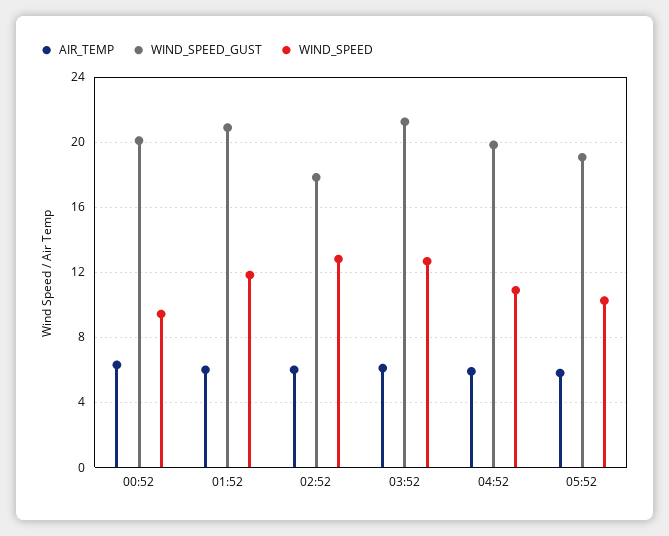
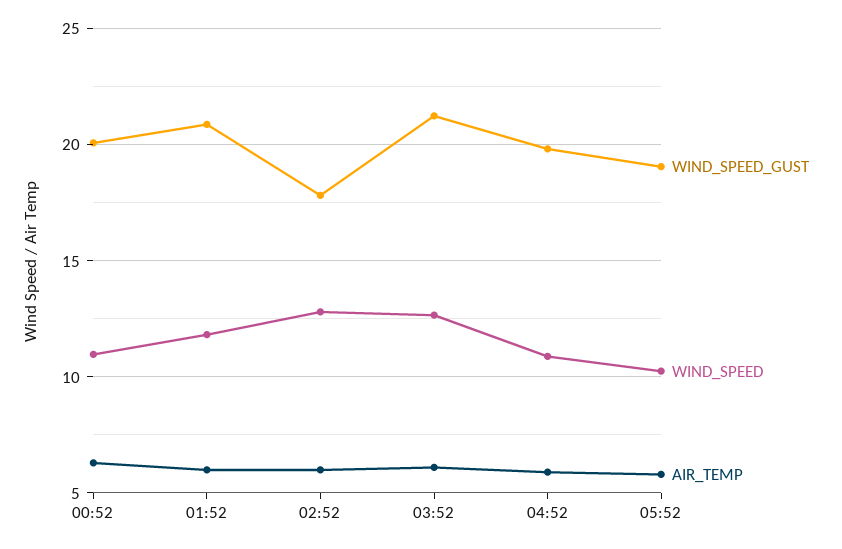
WIND_SPEED, 00:52: 9.5 -> 11

